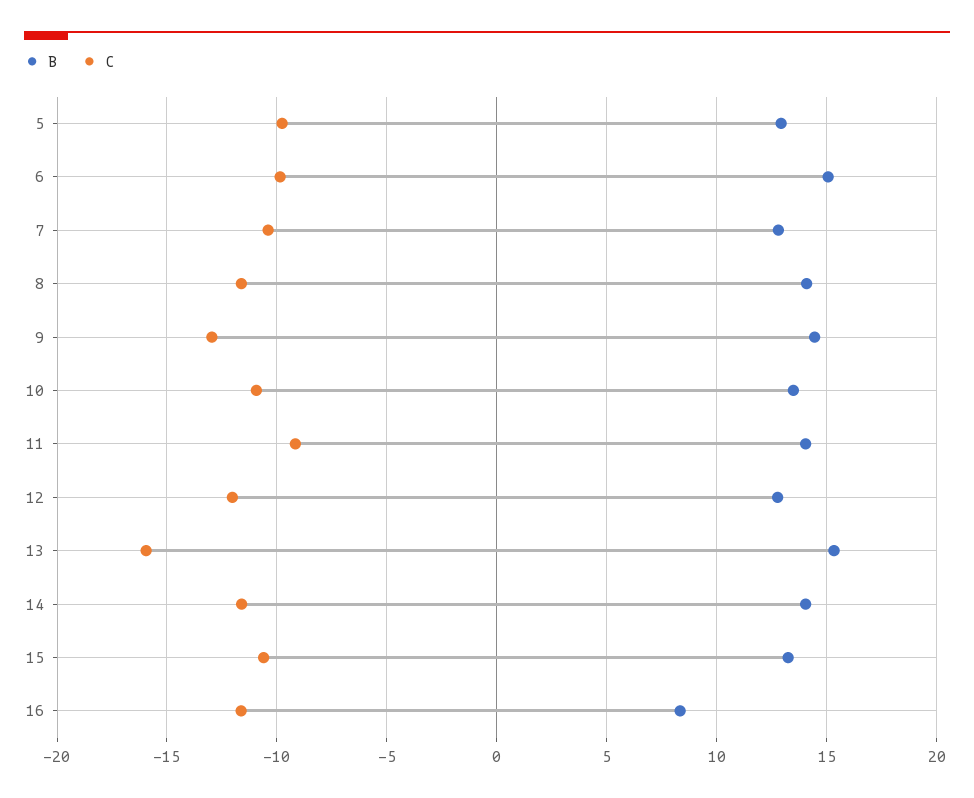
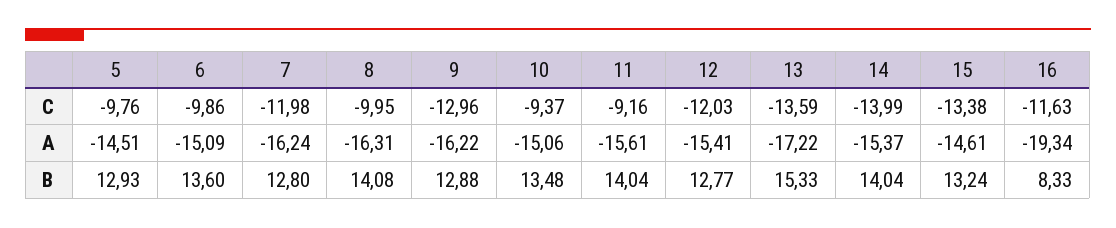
B, 6: 15 -> 13.6
C, 7: -10.5 -> -11.98
C, 8: -11.5 -> -9.95
B, 9: 14.5 -> 12.88
C, 10: -11 -> -9.37
C, 13: -16 -> -13.59
C, 14: -11.5 -> -13.99
C, 15: -10.5 -> -13.38
A, 5: none -> -14.51
A, 6: none -> -15.09
A, 7: none -> -16.24
A, 8: none -> -16.31
A, 9: none -> -16.22
A, 10: none -> -15.06
A, 11: none -> -15.61
A, 12: none -> -15.41
A, 13: none -> -17.22
A, 14: none -> -15.37
A, 15: none -> -14.61
A, 16: none -> -19.34

